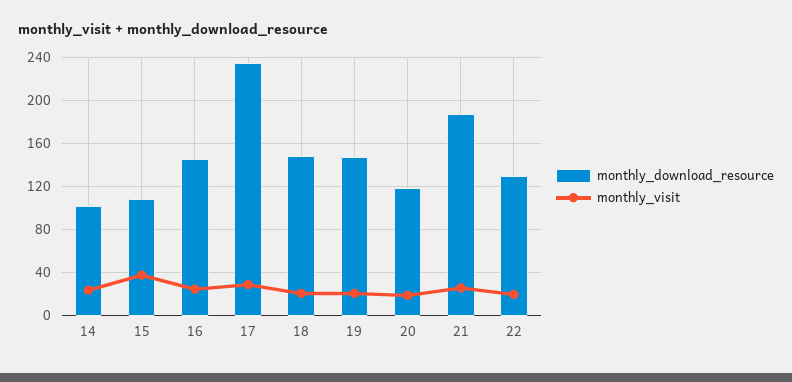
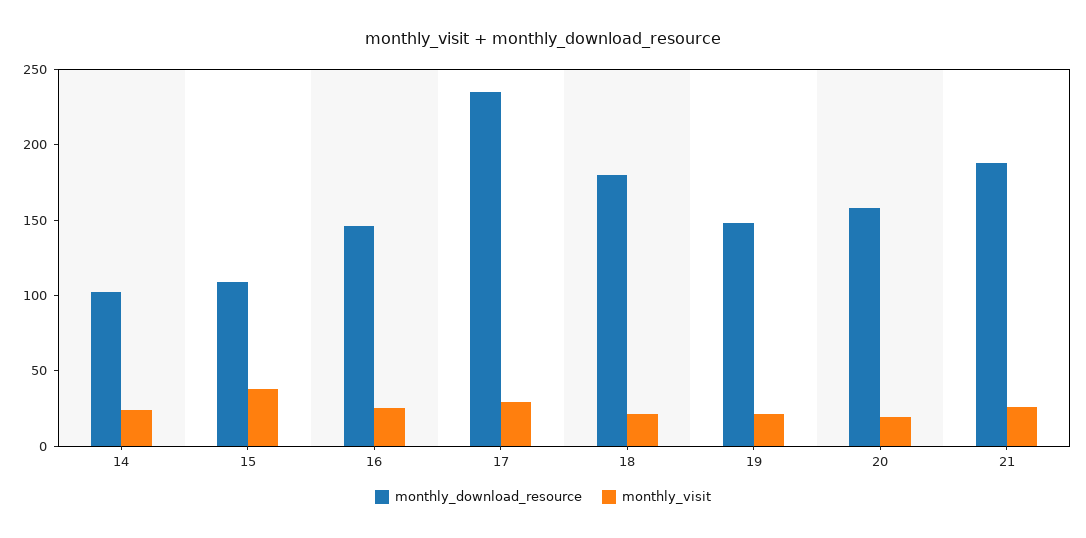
monthly_download_resource, 18: 150 -> 180
monthly_download_resource, 20: 120 -> 160
monthly_download_resource, 22: 130 -> none
monthly_visit, 22: 20 -> none

